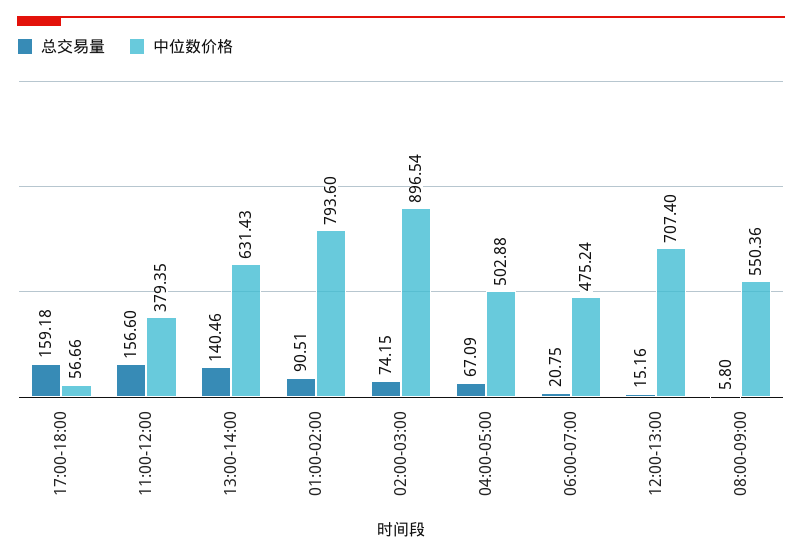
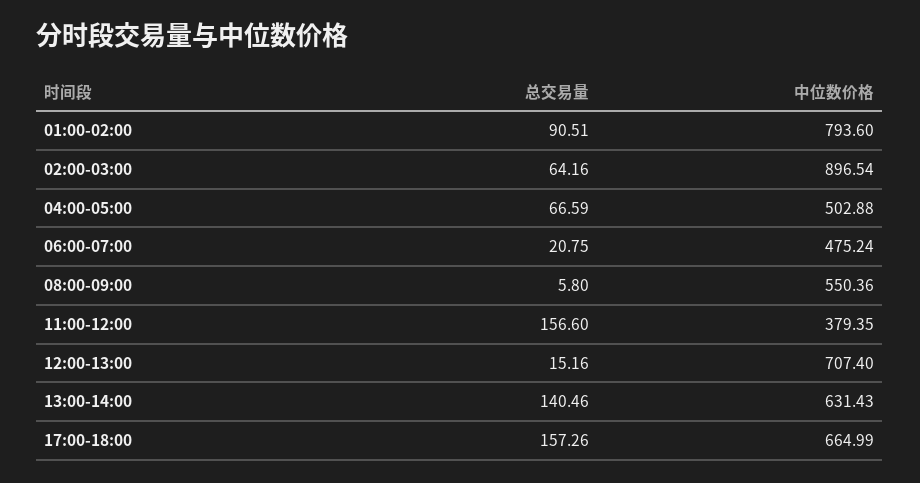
总交易量, 17:00-18:00: 159.18 -> 157.26
中位数价格, 17:00-18:00: 56.66 -> 664.99
总交易量, 02:00-03:00: 74.15 -> 64.16
总交易量, 04:00-05:00: 67.09 -> 66.59

